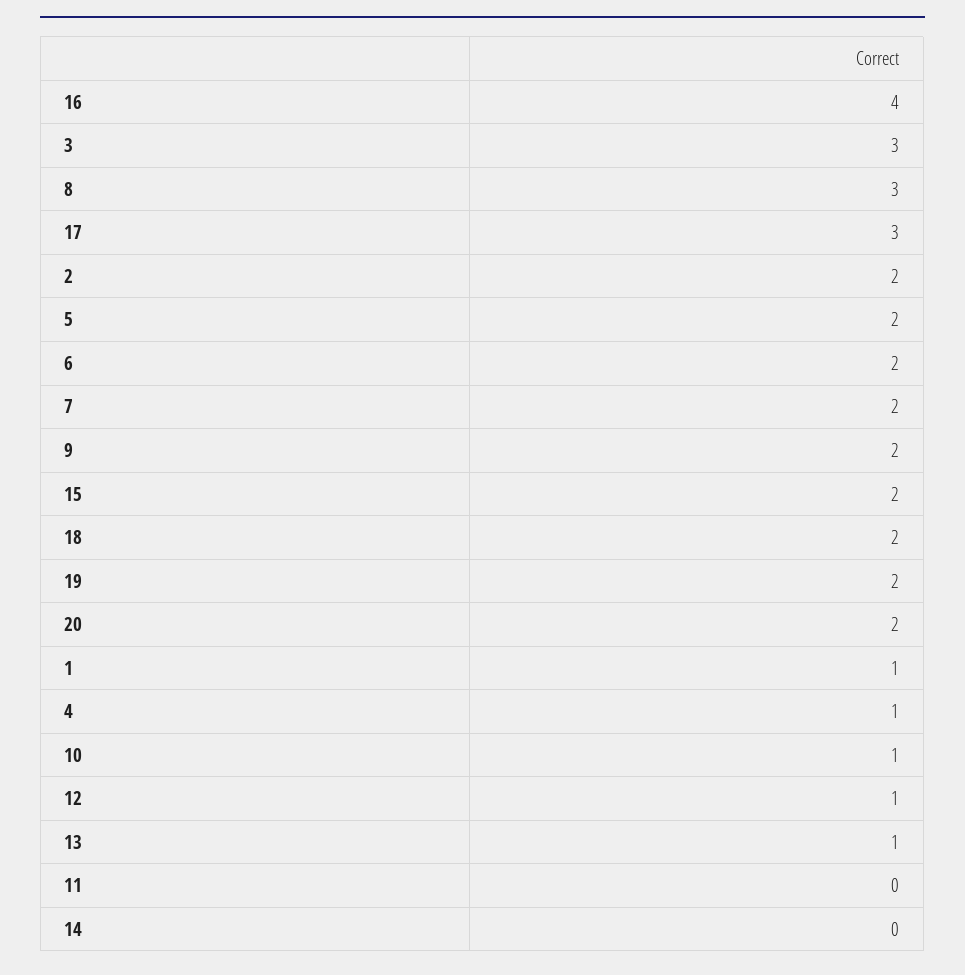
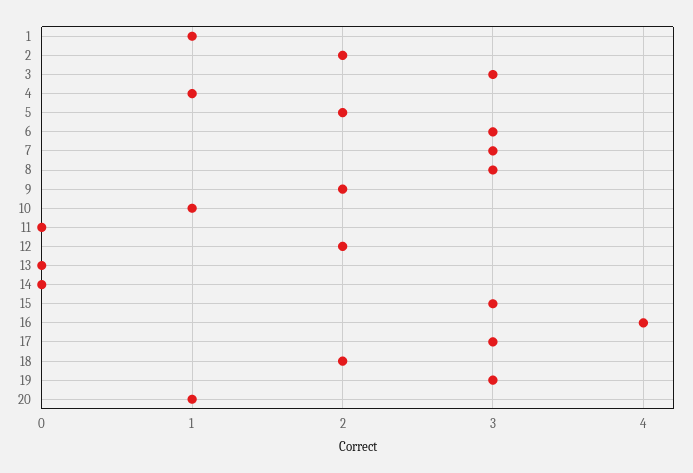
6: 2 -> 3
7: 2 -> 3
15: 2 -> 3
19: 2 -> 3
20: 2 -> 1
12: 1 -> 2
13: 1 -> 0

